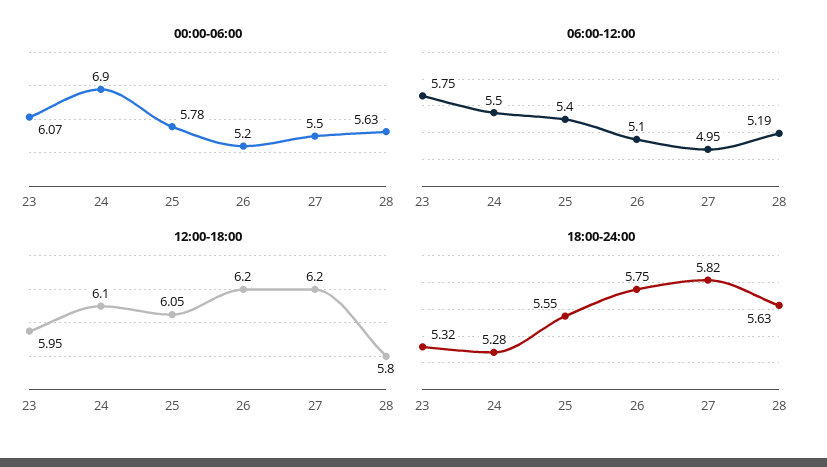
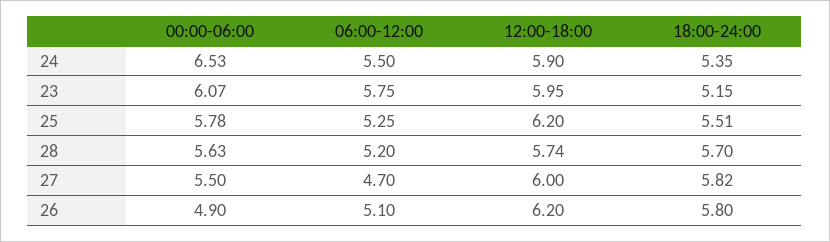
00:00-06:00, 24: 6.9 -> 6.53
00:00-06:00, 26: 5.2 -> 4.9
06:00-12:00, 25: 5.4 -> 5.25
06:00-12:00, 27: 4.95 -> 4.7
06:00-12:00, 28: 5.19 -> 5.2
12:00-18:00, 24: 6.1 -> 5.9
12:00-18:00, 25: 6.05 -> 6.2
12:00-18:00, 27: 6.2 -> 6
12:00-18:00, 28: 5.8 -> 5.74
18:00-24:00, 23: 5.32 -> 5.15
18:00-24:00, 24: 5.28 -> 5.35
18:00-24:00, 25: 5.55 -> 5.51
18:00-24:00, 26: 5.75 -> 5.8
18:00-24:00, 28: 5.63 -> 5.7

